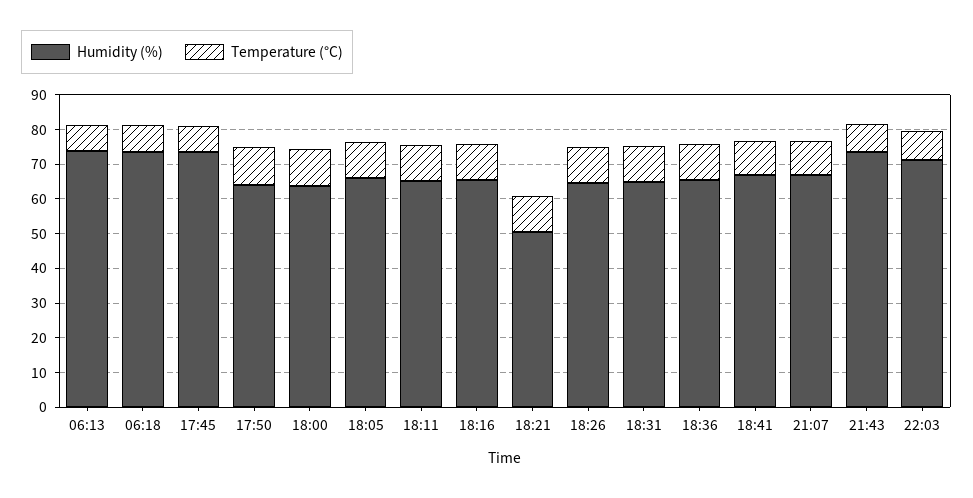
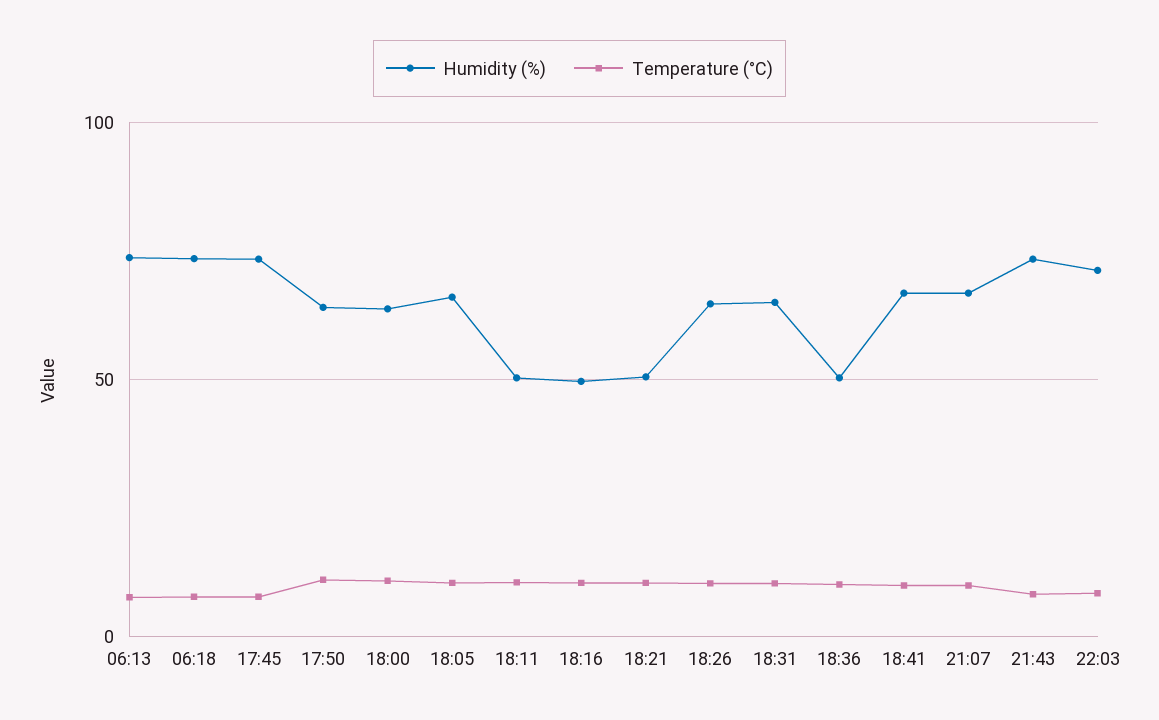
Humidity (%), 18:11: 65 -> 50
Humidity (%), 18:16: 65 -> 50
Humidity (%), 18:36: 65 -> 50

